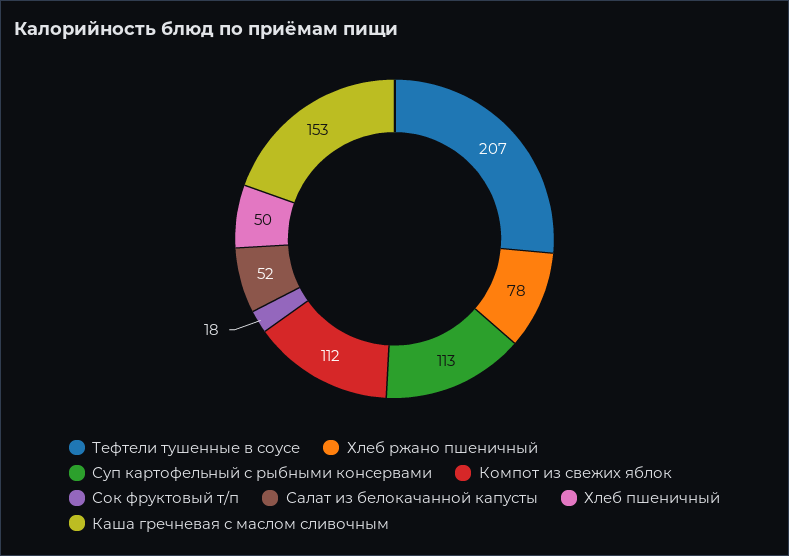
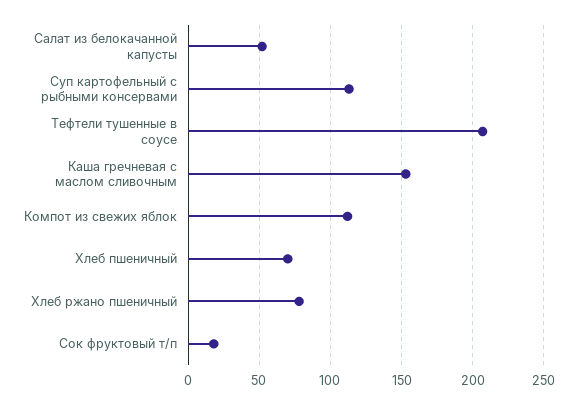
Хлеб пшеничный: 50 -> 70

